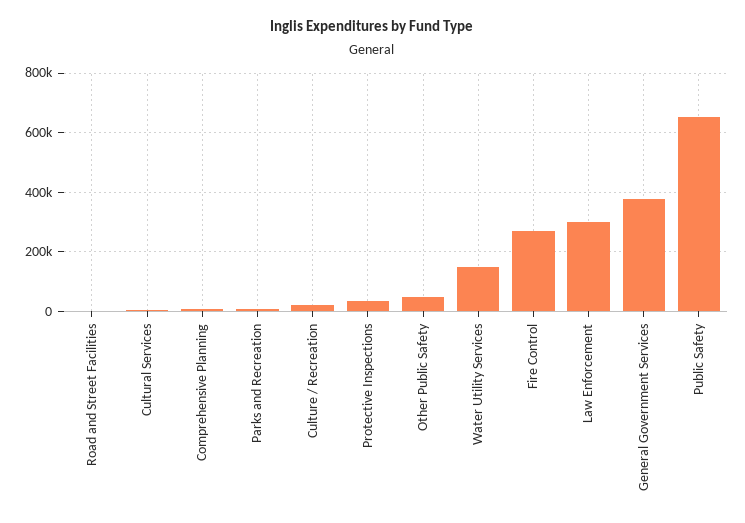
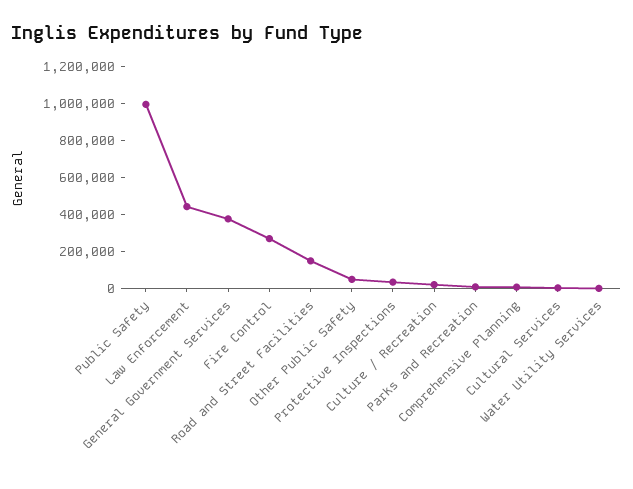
Road and Street Facilities: 0 -> 150000
Water Utility Services: 150000 -> 0
Law Enforcement: 300000 -> 450000
Public Safety: 650000 -> 1000000

